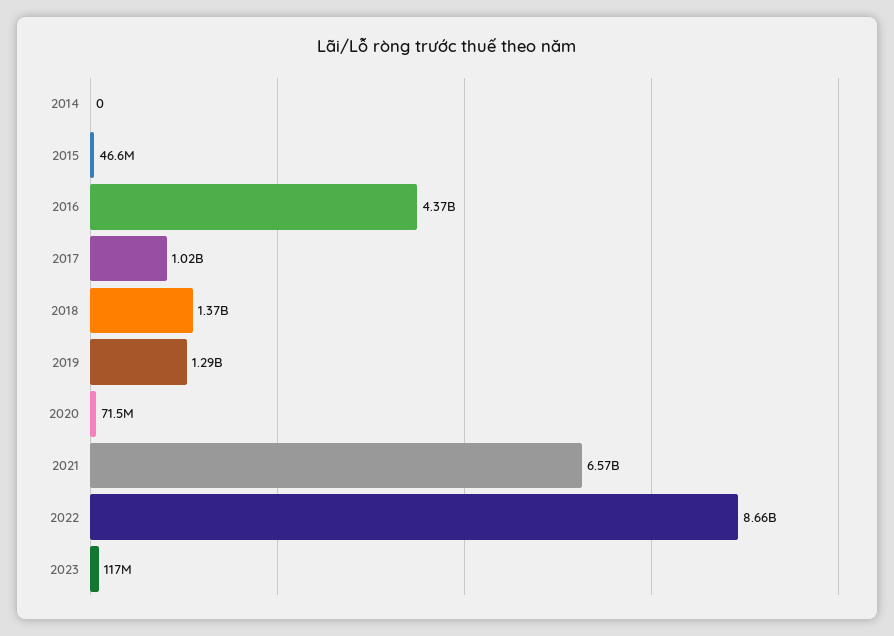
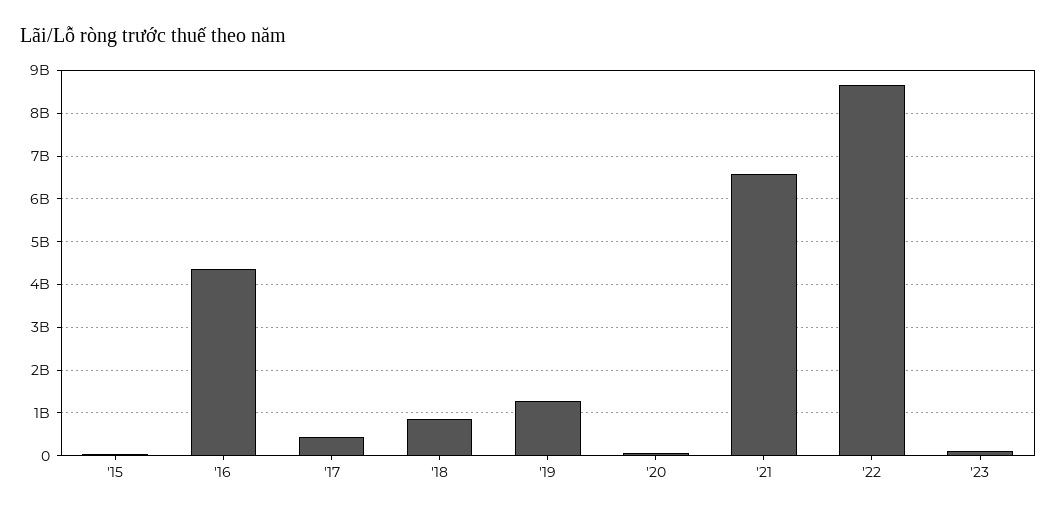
2014: 0 -> none
2017: 1020000000 -> 400000000
2018: 1370000000 -> 800000000

